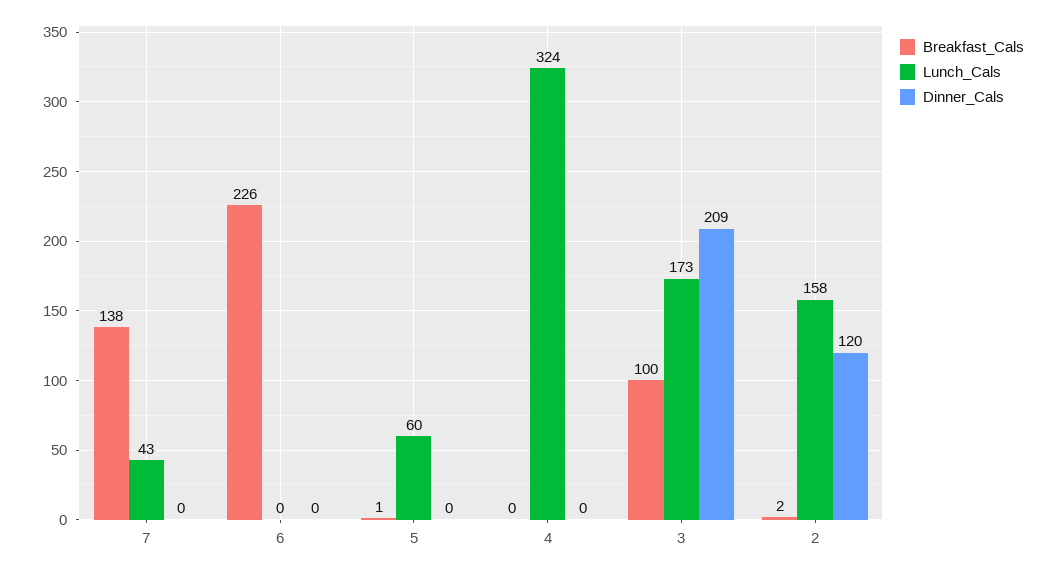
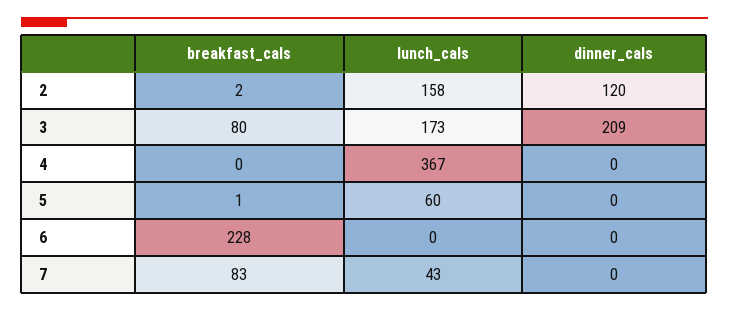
Breakfast_Cals, 7: 138 -> 83
Breakfast_Cals, 6: 226 -> 228
Lunch_Cals, 4: 324 -> 367
Breakfast_Cals, 3: 100 -> 80

